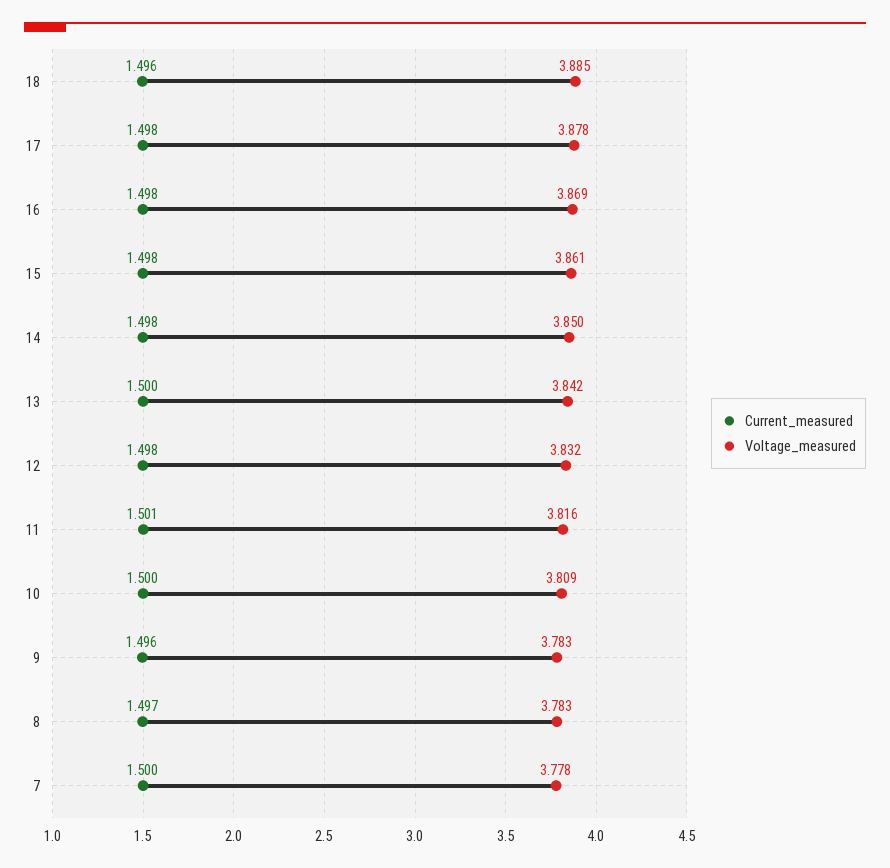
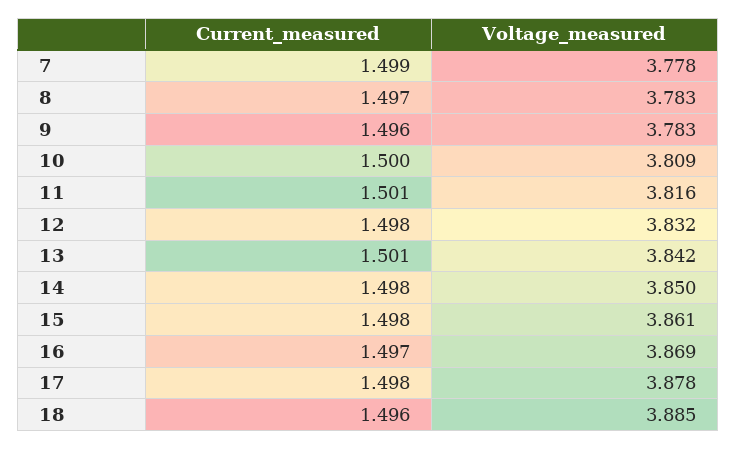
Current_measured, 16: 1.498 -> 1.497
Current_measured, 13: 1.5 -> 1.501
Current_measured, 7: 1.5 -> 1.499

